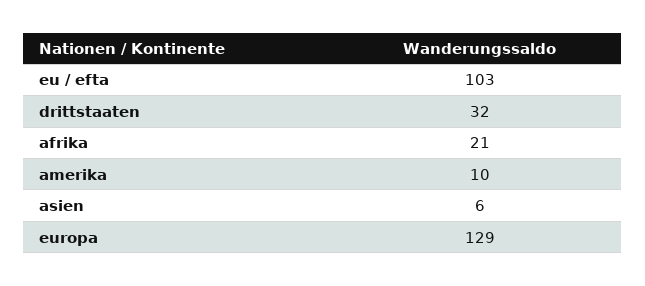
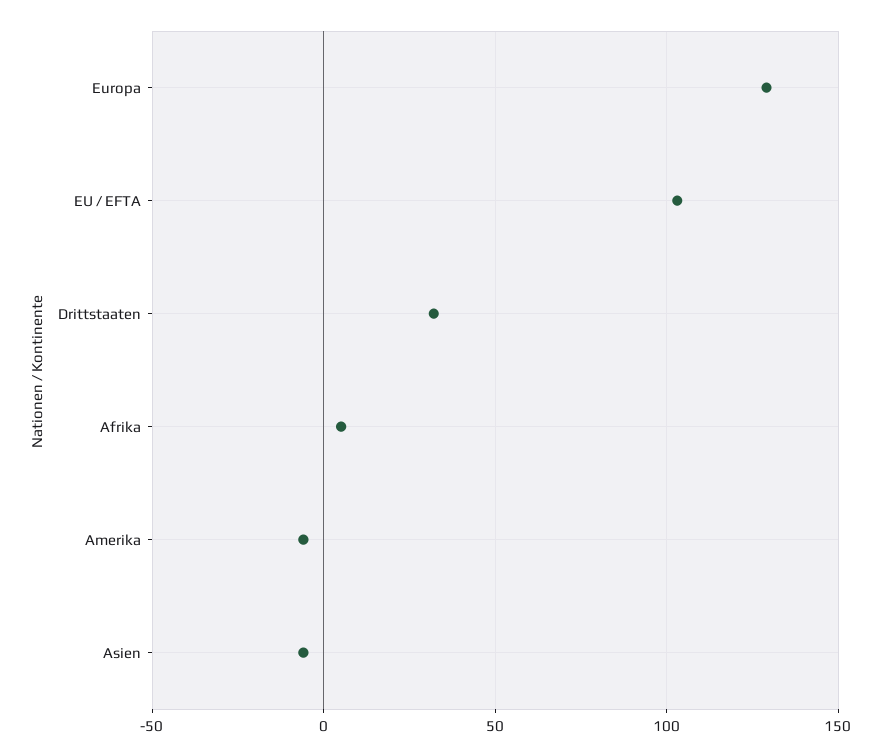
afrika: 21 -> 5
amerika: 10 -> -5
asien: 6 -> -5

